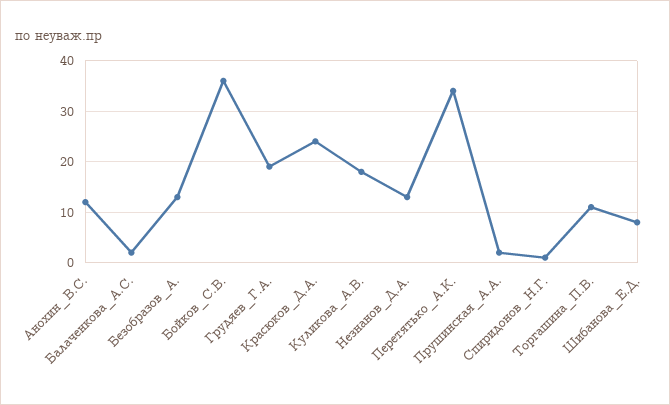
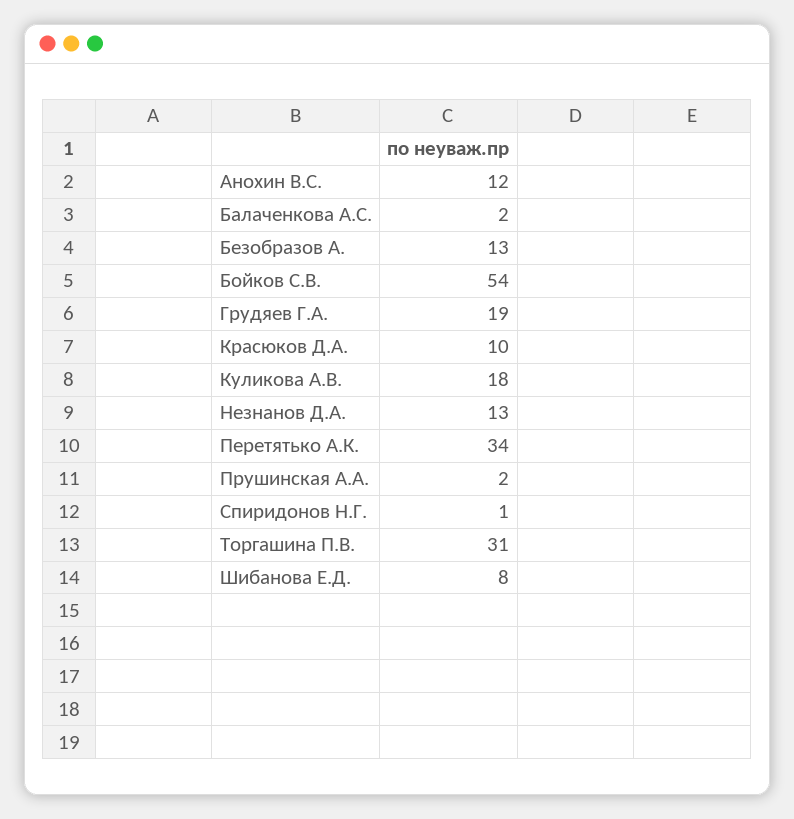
Бойков_С.В.: 35 -> 54
Красюков_Д.А.: 25 -> 10
Торгашина_П.В.: 10 -> 31

